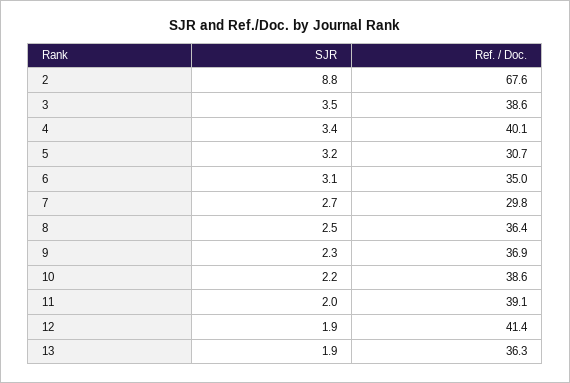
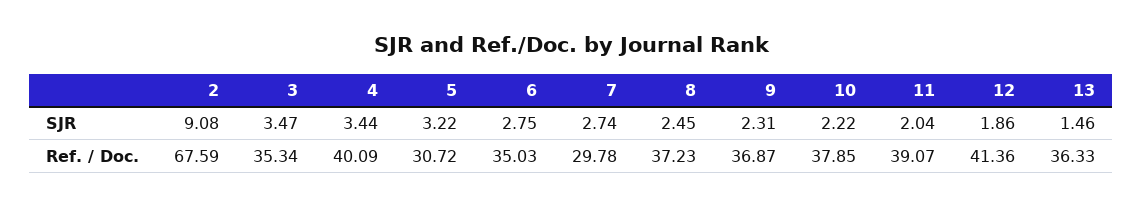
SJR, 2: 8.8 -> 9.08
Ref. / Doc., 3: 38.6 -> 35.34
SJR, 6: 3.1 -> 2.75
Ref. / Doc., 8: 36.4 -> 37.23
Ref. / Doc., 10: 38.6 -> 37.85
SJR, 13: 1.9 -> 1.46

